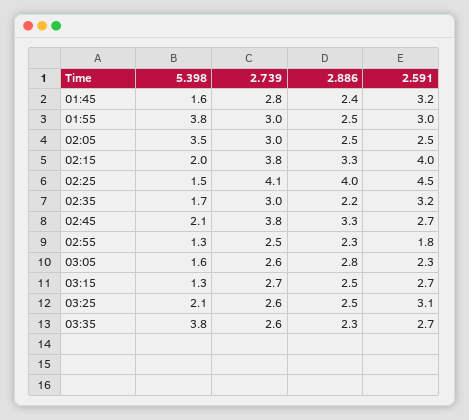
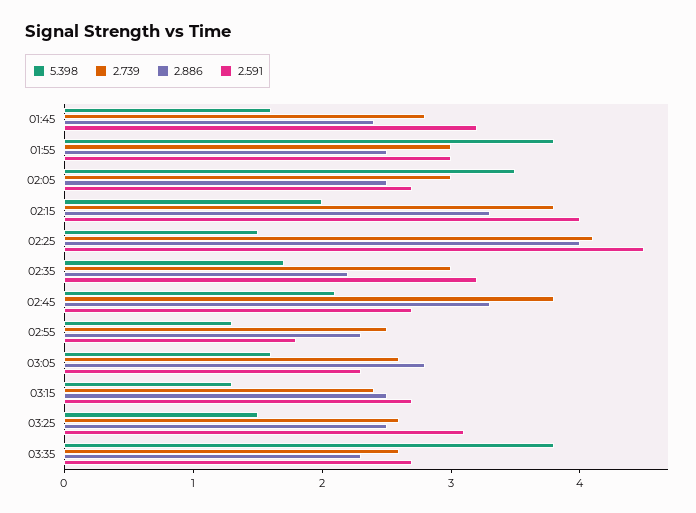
2.591, 02:05: 2.5 -> 2.7
2.739, 03:15: 2.7 -> 2.4
5.398, 03:25: 2.1 -> 1.5

